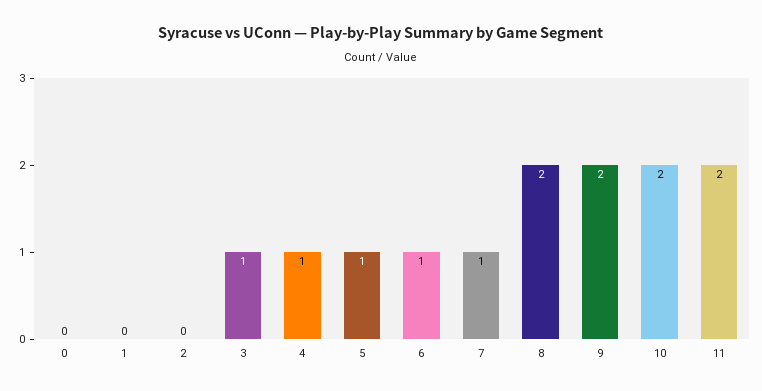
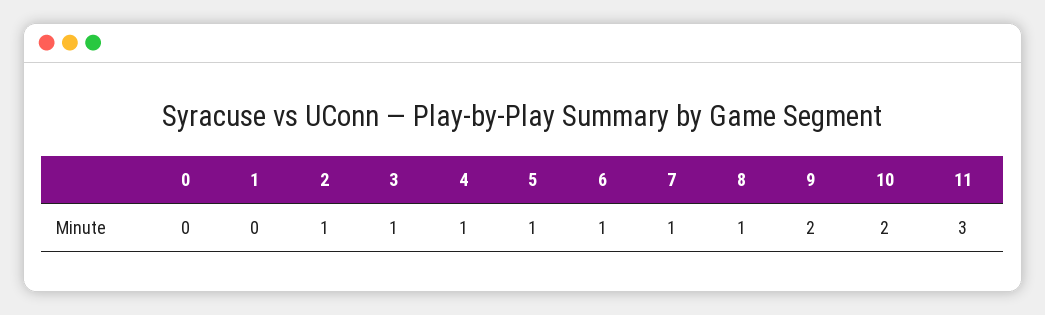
2: 0 -> 1
8: 2 -> 1
11: 2 -> 3

